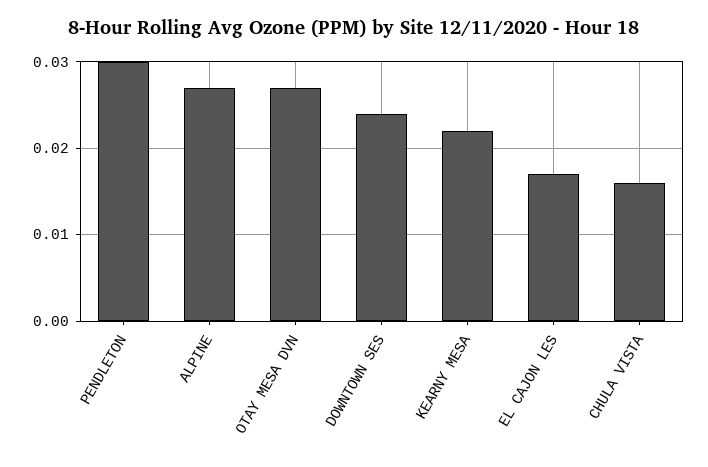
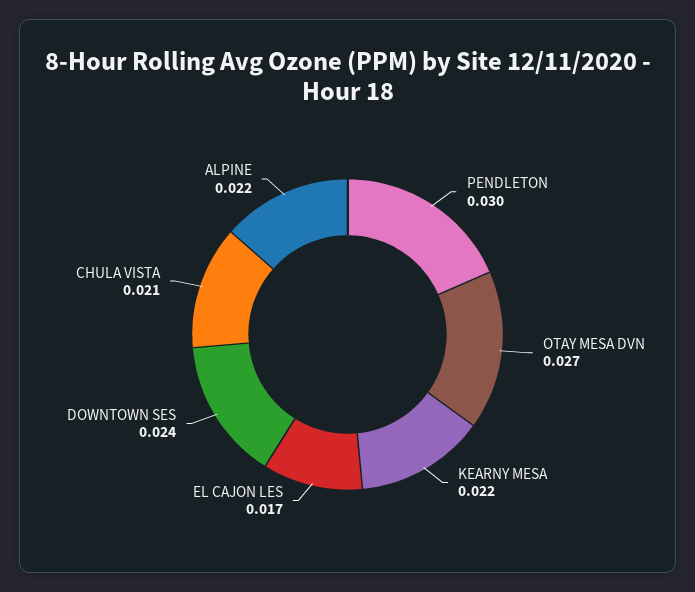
ALPINE: 0.027 -> 0.022
CHULA VISTA: 0.016 -> 0.021

